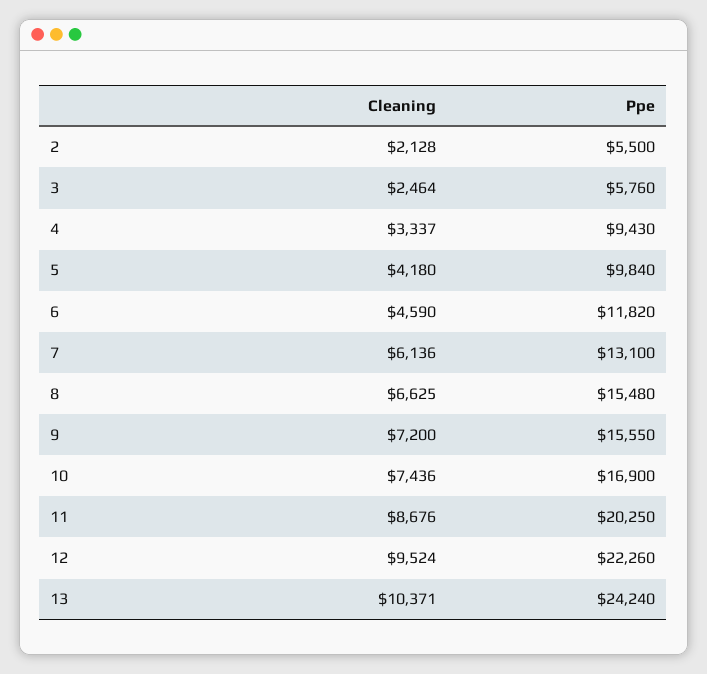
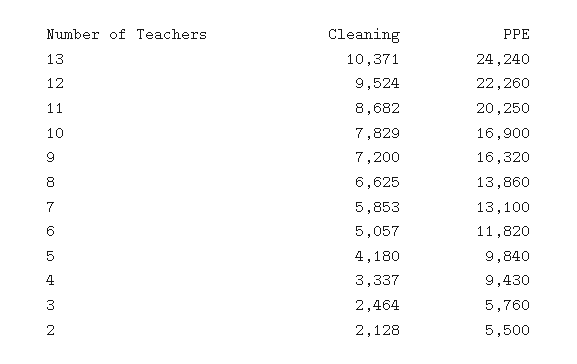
Cleaning, 6: 4590 -> 5057
Cleaning, 7: 6136 -> 5853
Ppe, 8: 15480 -> 13860
Ppe, 9: 15550 -> 16320
Cleaning, 10: 7436 -> 7829
Cleaning, 11: 8676 -> 8682

